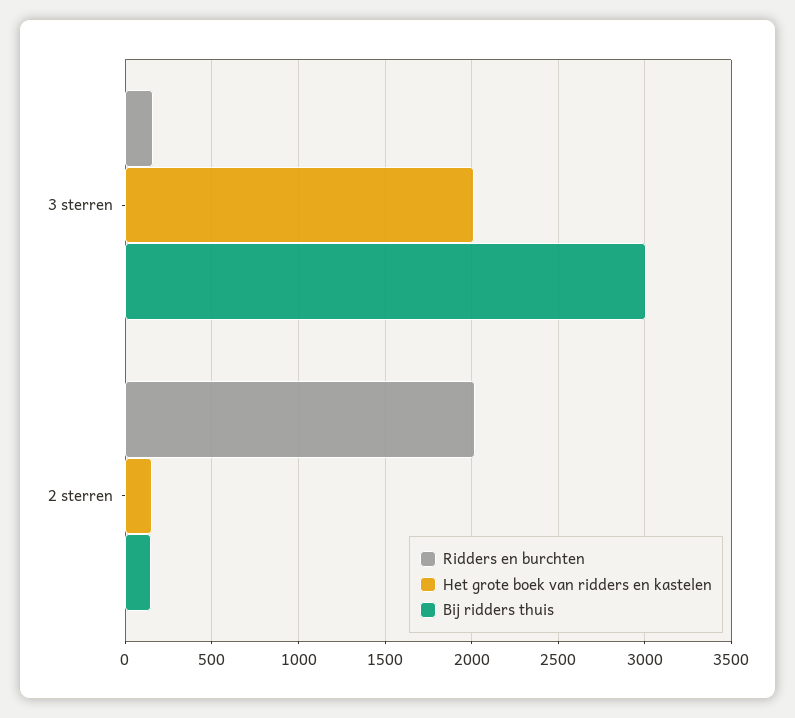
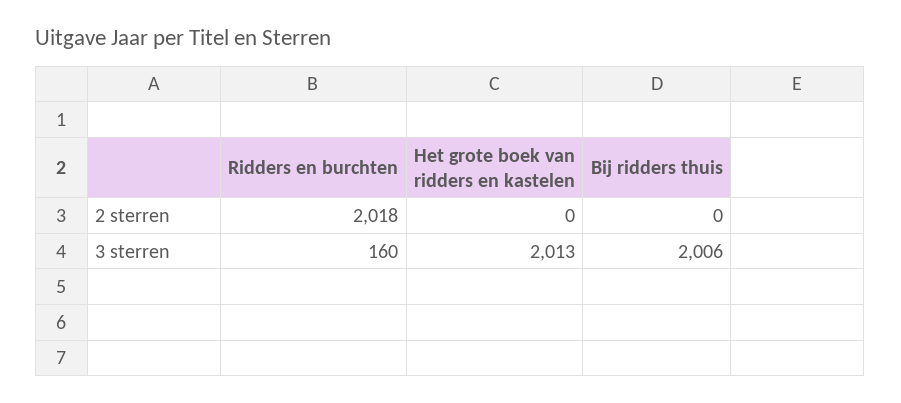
Bij ridders thuis, 3 sterren: 3000 -> 2006
Het grote boek van ridders en kastelen, 2 sterren: 150 -> 0
Bij ridders thuis, 2 sterren: 150 -> 0

